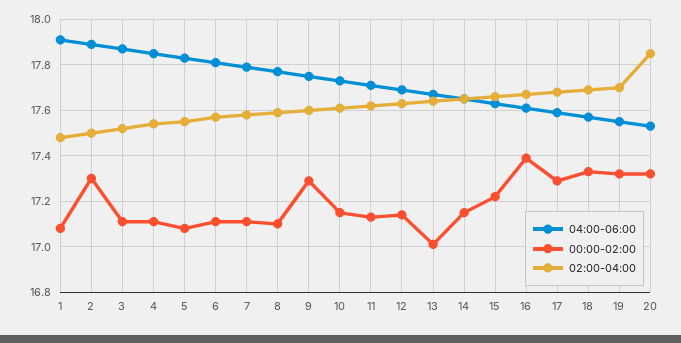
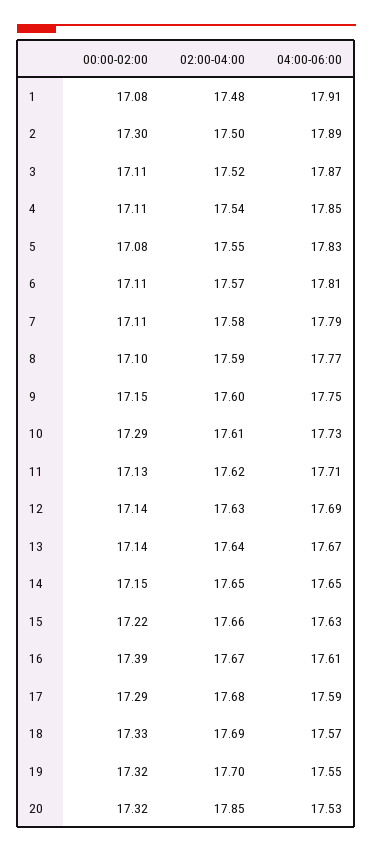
00:00-02:00, 9: 17.3 -> 17.15
00:00-02:00, 10: 17.15 -> 17.29
00:00-02:00, 13: 17 -> 17.14

